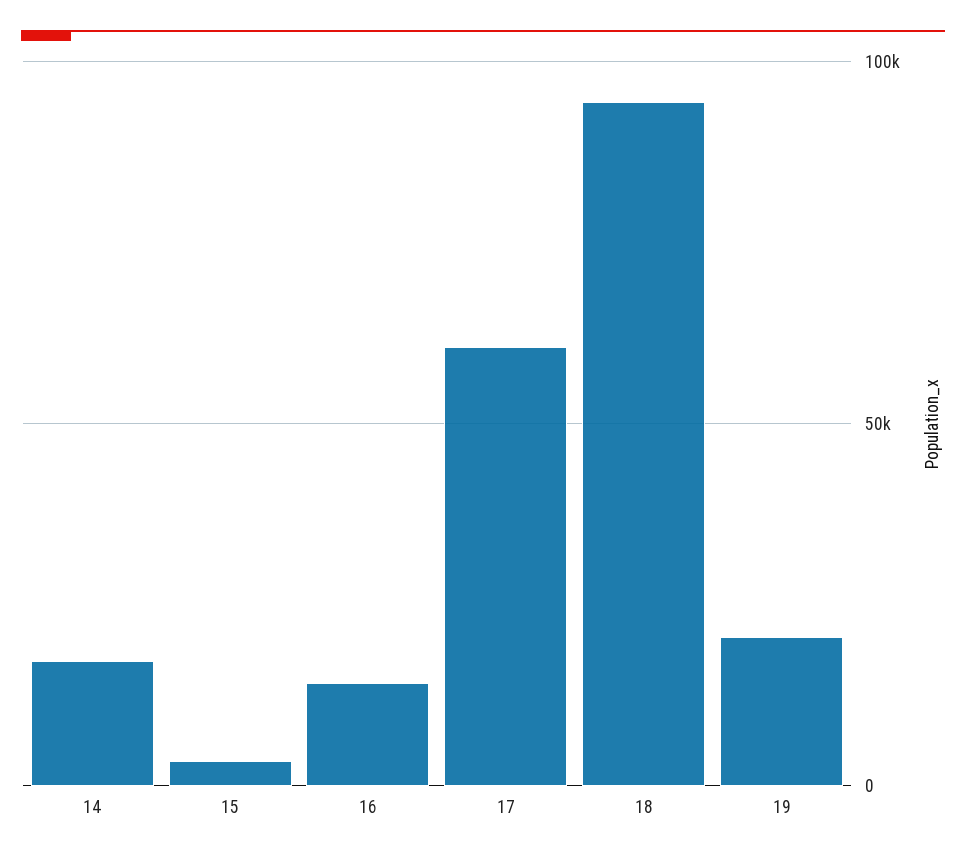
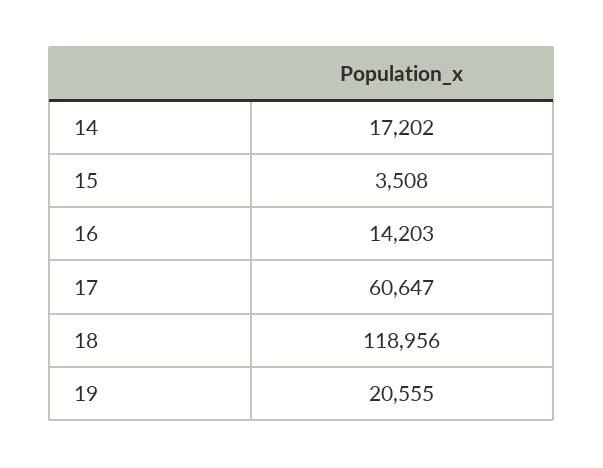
18: 95000 -> 118956

